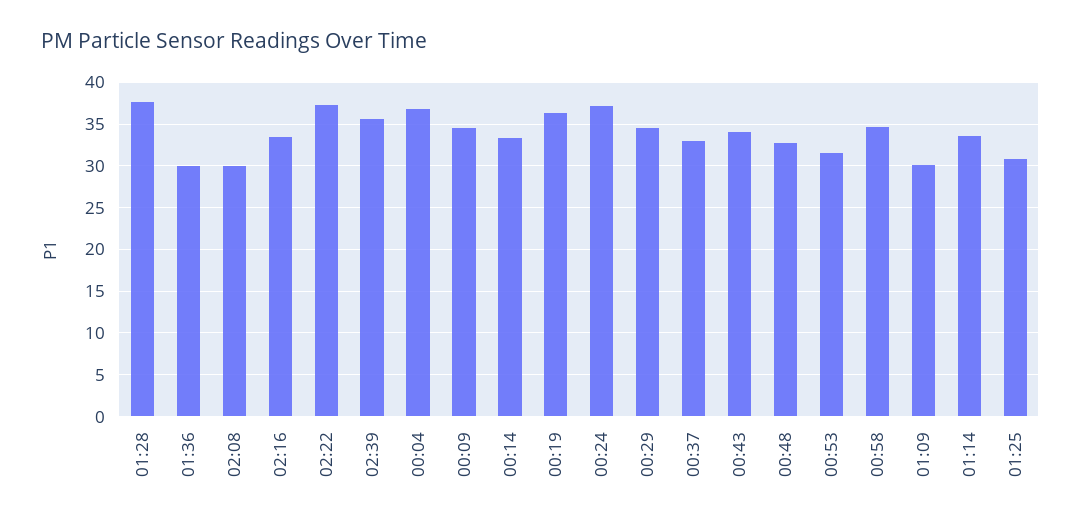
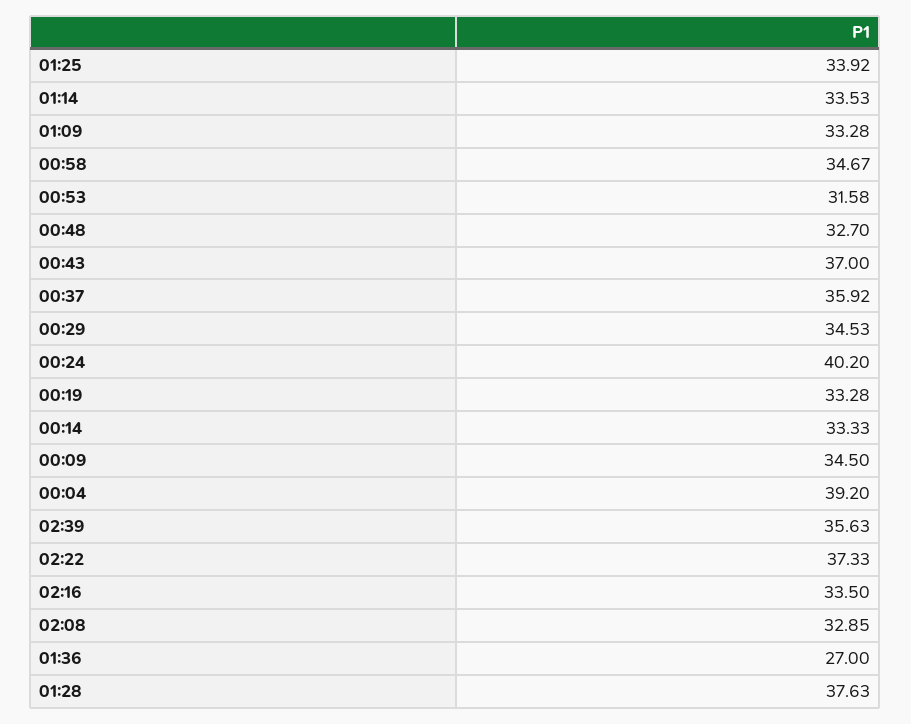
01:36: 30 -> 27
02:08: 30 -> 32.85
00:04: 37 -> 39.2
00:19: 36 -> 33.28
00:24: 37 -> 40.2
00:37: 33 -> 35.92
00:43: 34 -> 37
01:09: 30 -> 33.28
01:25: 31 -> 33.92

